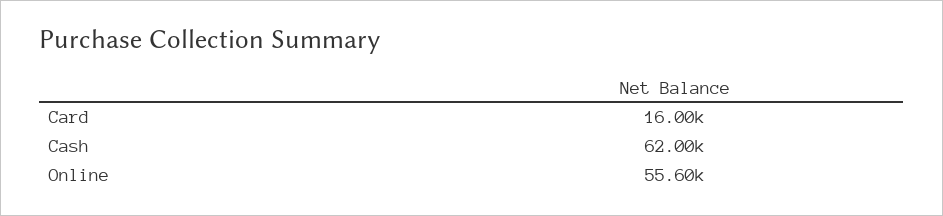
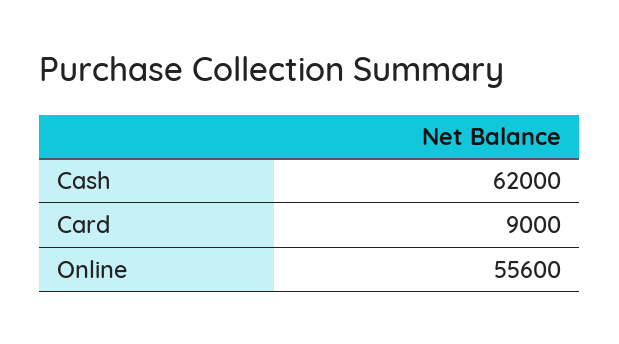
Card: 16000 -> 9000

